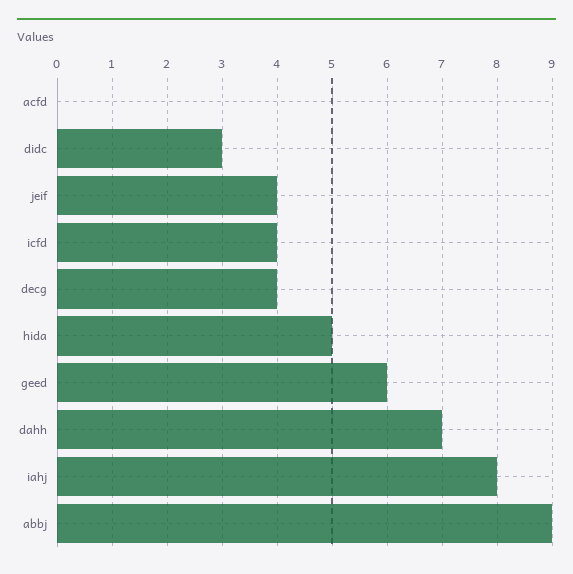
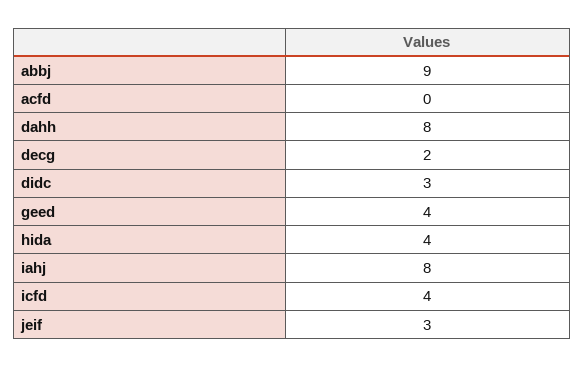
jeif: 4 -> 3
decg: 4 -> 2
hida: 5 -> 4
geed: 6 -> 4
dahh: 7 -> 8

